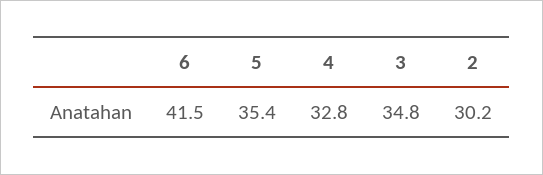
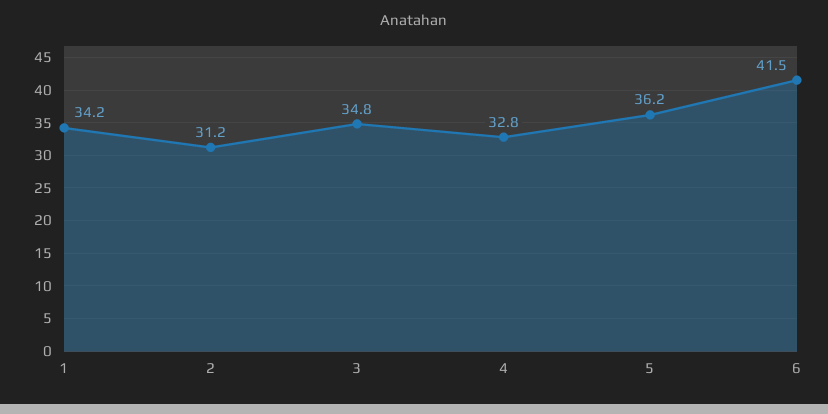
5: 35.4 -> 36.2
2: 30.2 -> 31.2
1: none -> 34.2

